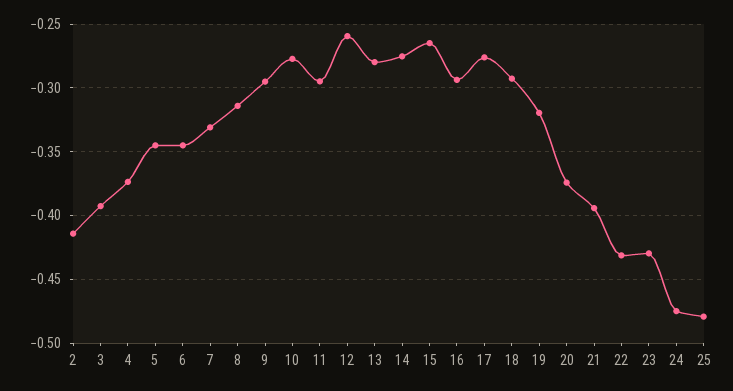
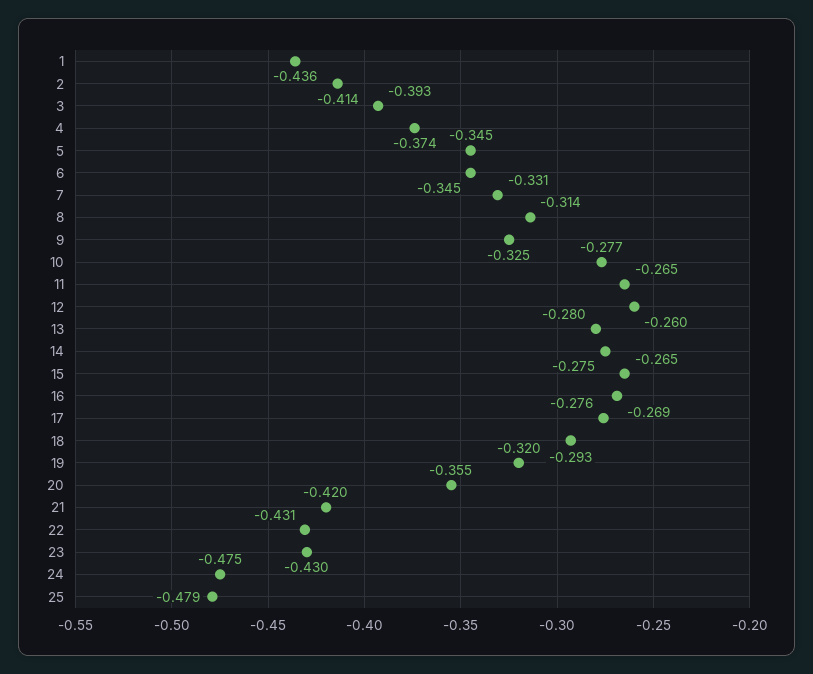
9: -0.295 -> -0.325
11: -0.295 -> -0.265
16: -0.295 -> -0.269
20: -0.375 -> -0.355
21: -0.395 -> -0.42
1: none -> -0.436

